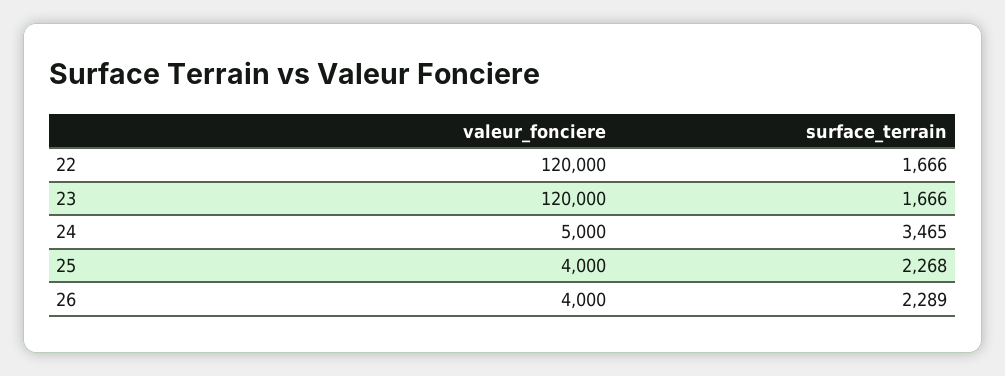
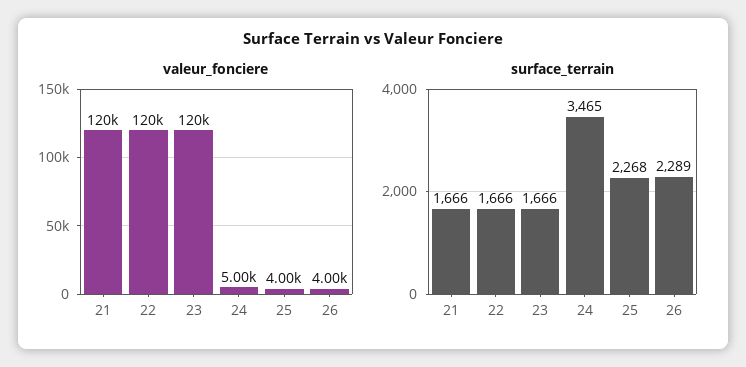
valeur_fonciere, 21: none -> 120000
surface_terrain, 21: none -> 1666

